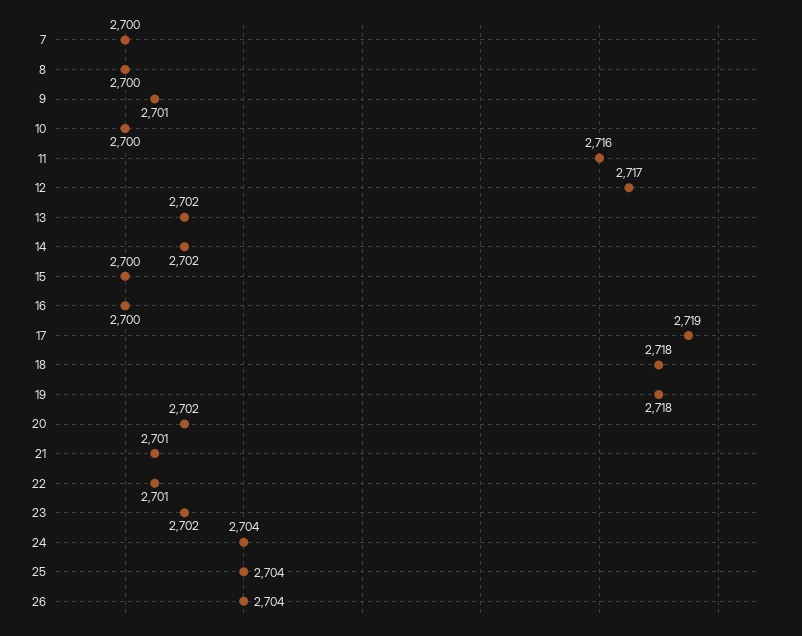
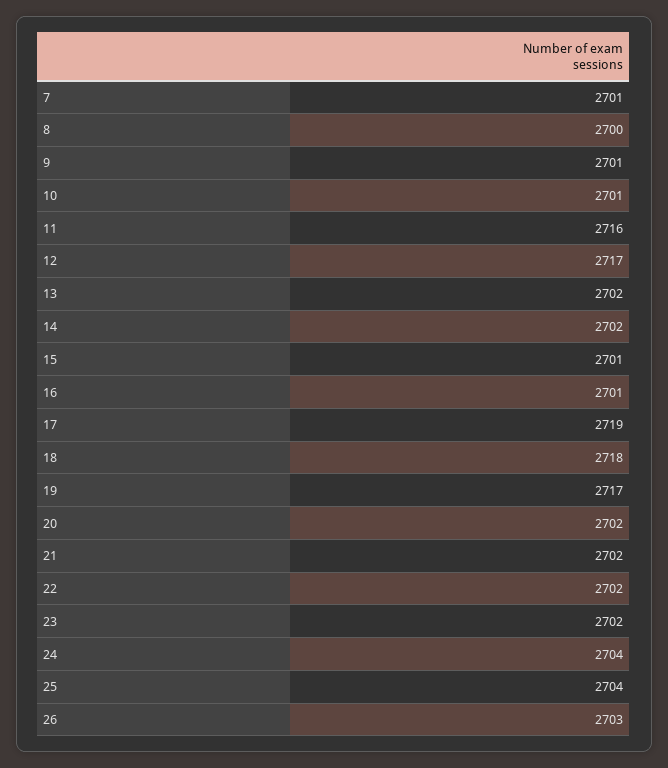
7: 2700 -> 2701
10: 2700 -> 2701
15: 2700 -> 2701
16: 2700 -> 2701
19: 2718 -> 2717
21: 2701 -> 2702
22: 2701 -> 2702
26: 2704 -> 2703

